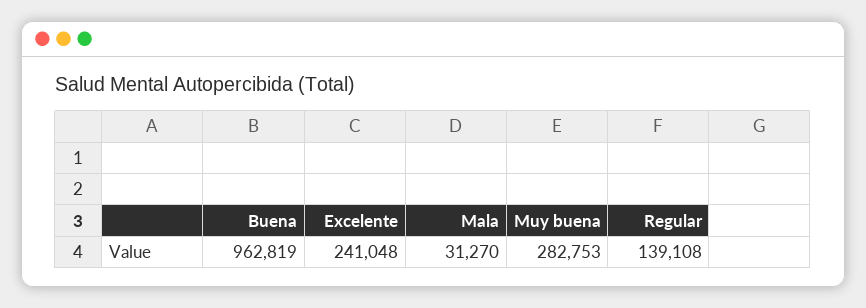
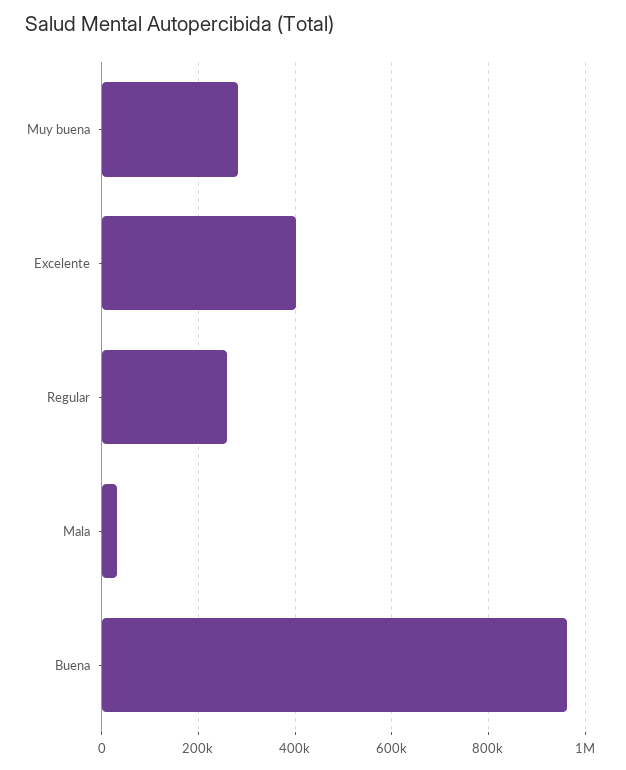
Excelente: 241048 -> 400000
Regular: 139108 -> 260000

